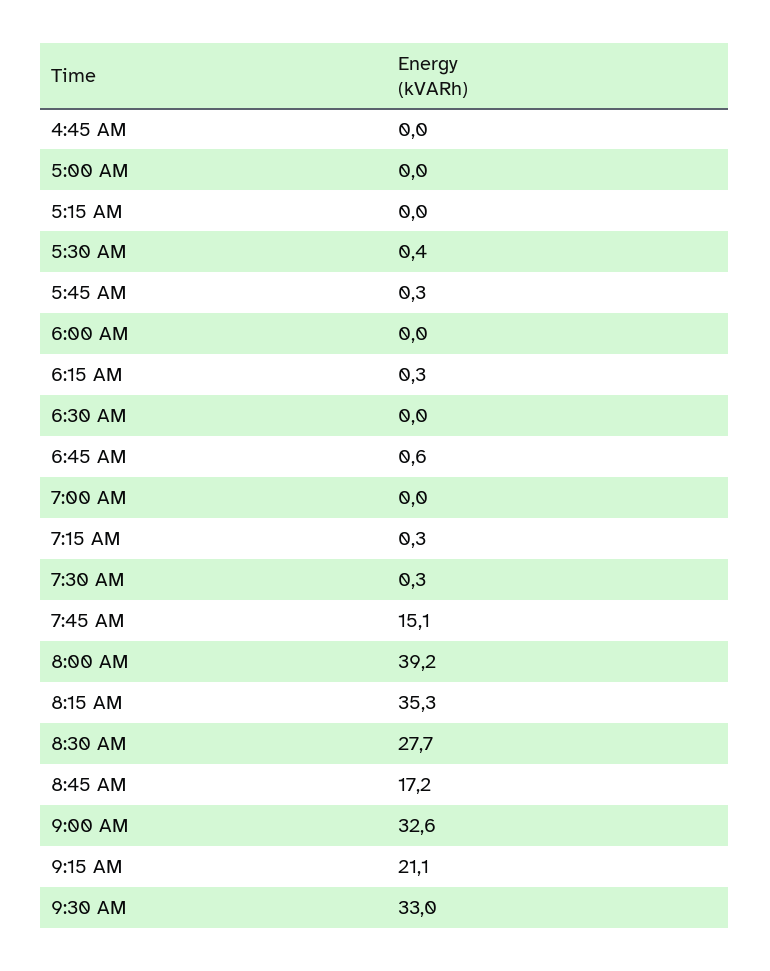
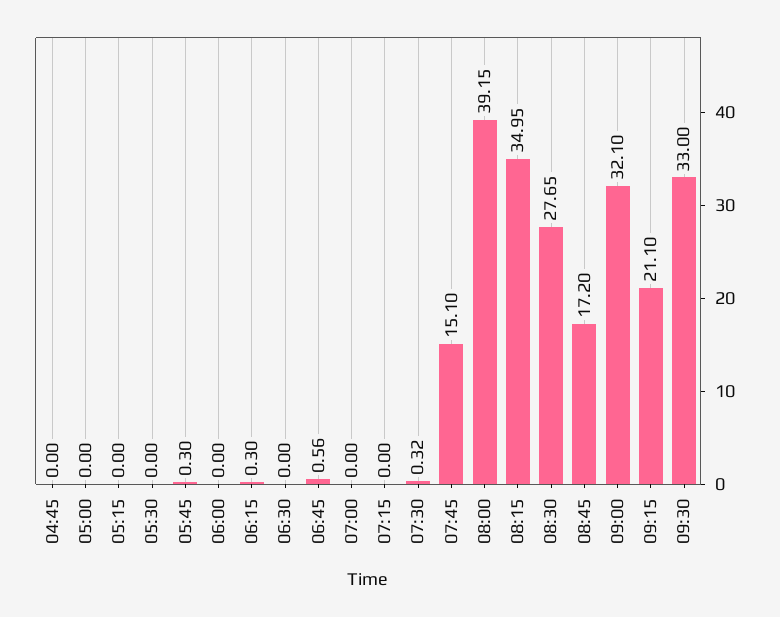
5:30 AM: 0.4 -> 0
7:15 AM: 0.3 -> 0
8:15 AM: 35.3 -> 34.95
9:00 AM: 32.6 -> 32.1

